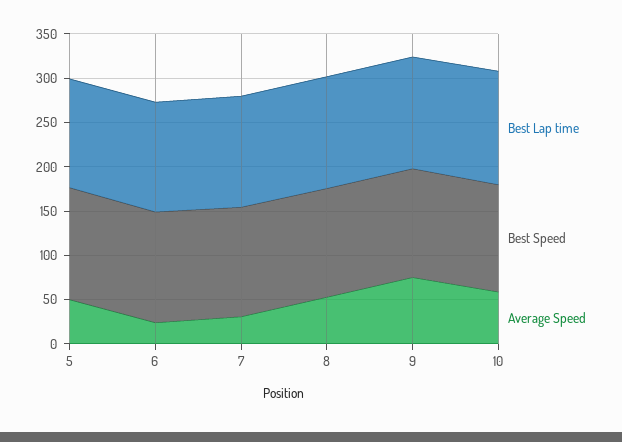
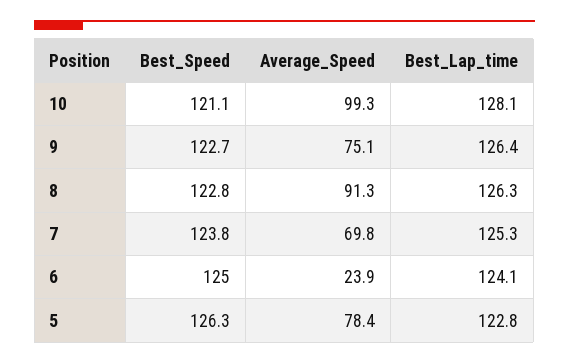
Average Speed, 5: 50 -> 78.4
Average Speed, 7: 30 -> 69.8
Average Speed, 8: 50 -> 91.3
Average Speed, 10: 60 -> 99.3

